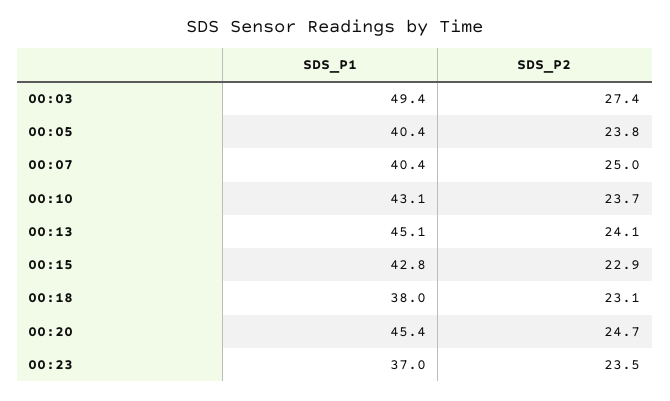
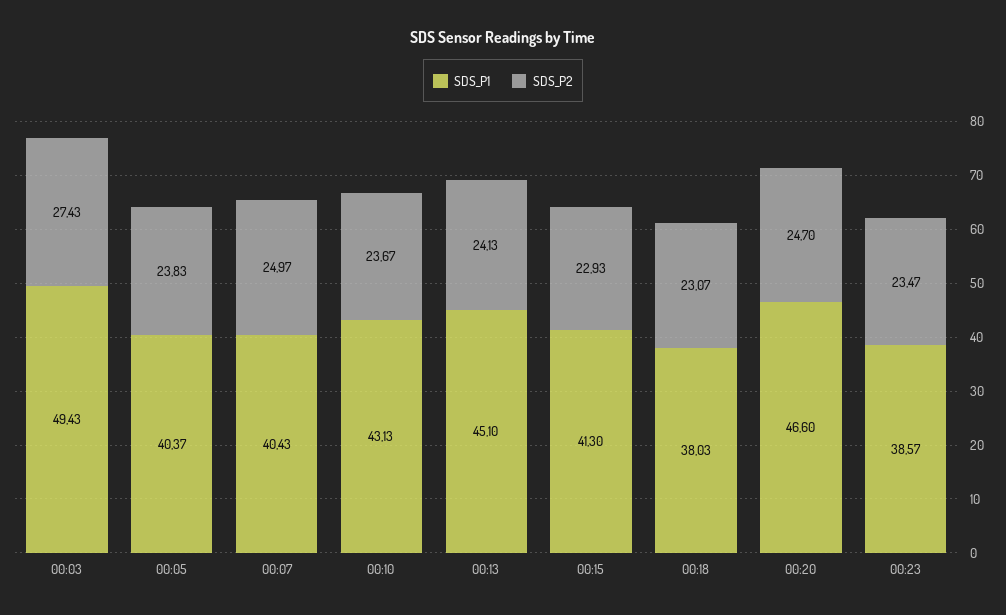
SDS_P1, 00:15: 42.8 -> 41.3
SDS_P1, 00:20: 45.4 -> 46.6
SDS_P1, 00:23: 37 -> 38.57

